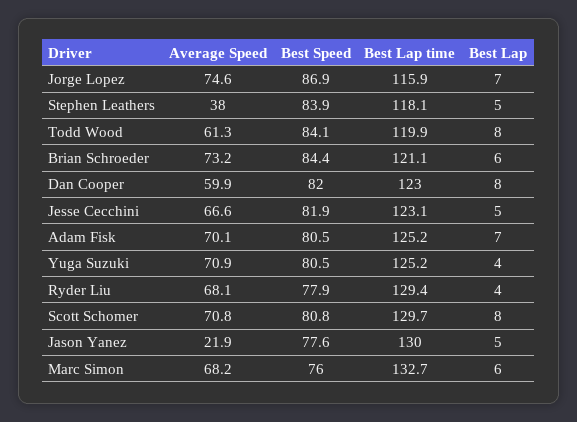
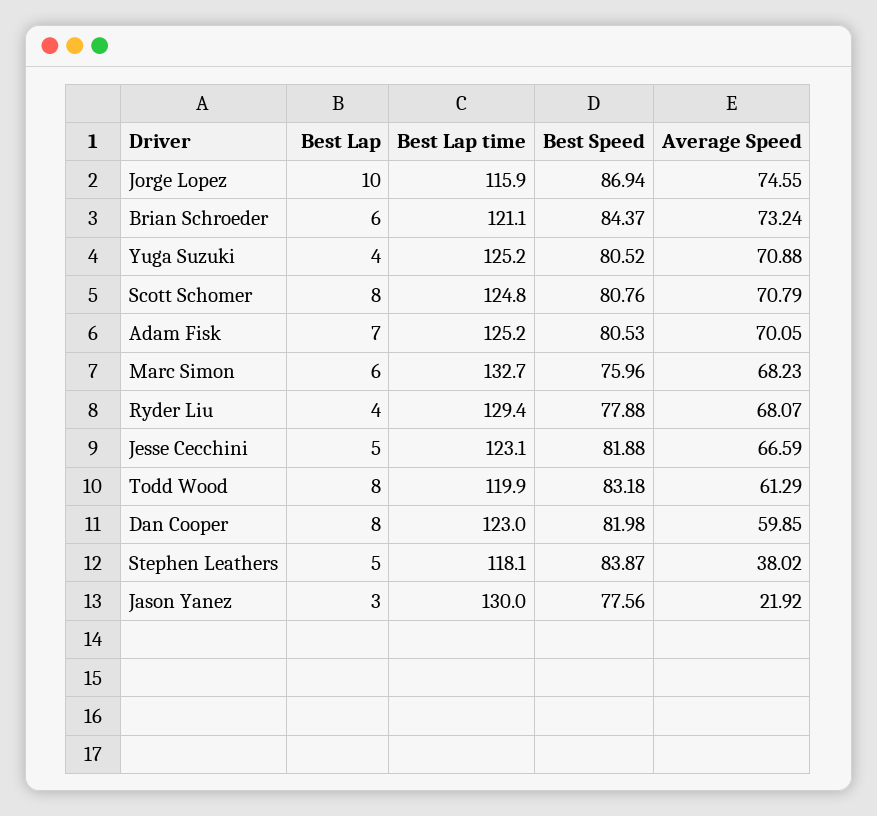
Best Lap, Jorge Lopez: 7 -> 10
Best Speed, Todd Wood: 84.1 -> 83.18
Best Lap time, Scott Schomer: 129.7 -> 124.8
Best Lap, Jason Yanez: 5 -> 3

